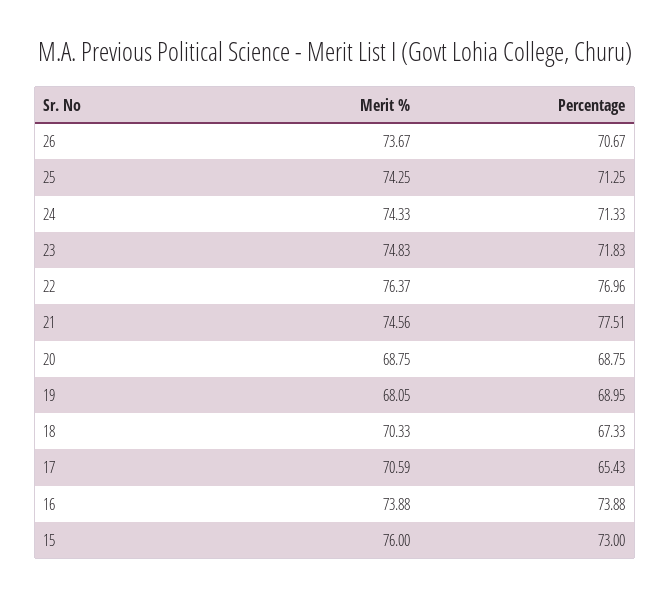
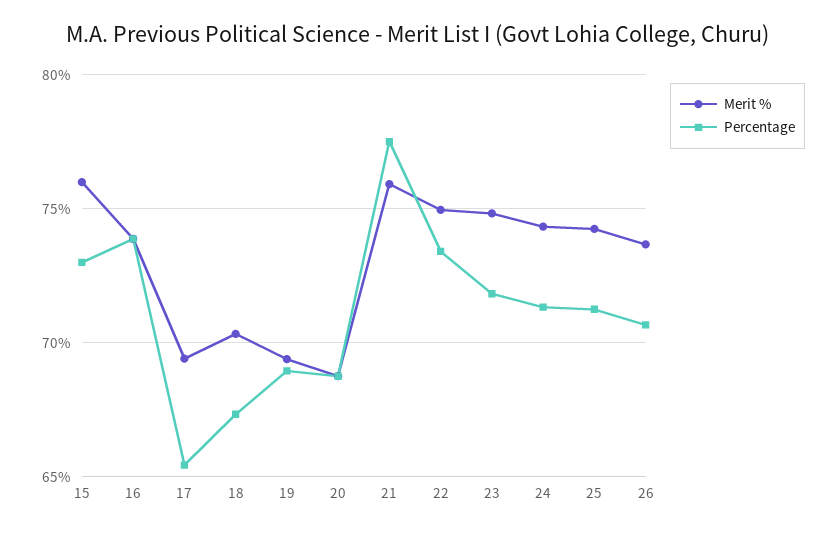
Merit %, 22: 76.37 -> 75
Percentage, 22: 76.96 -> 73.5
Merit %, 21: 74.56 -> 76
Merit %, 19: 68.05 -> 69.5
Merit %, 17: 70.59 -> 69.5

